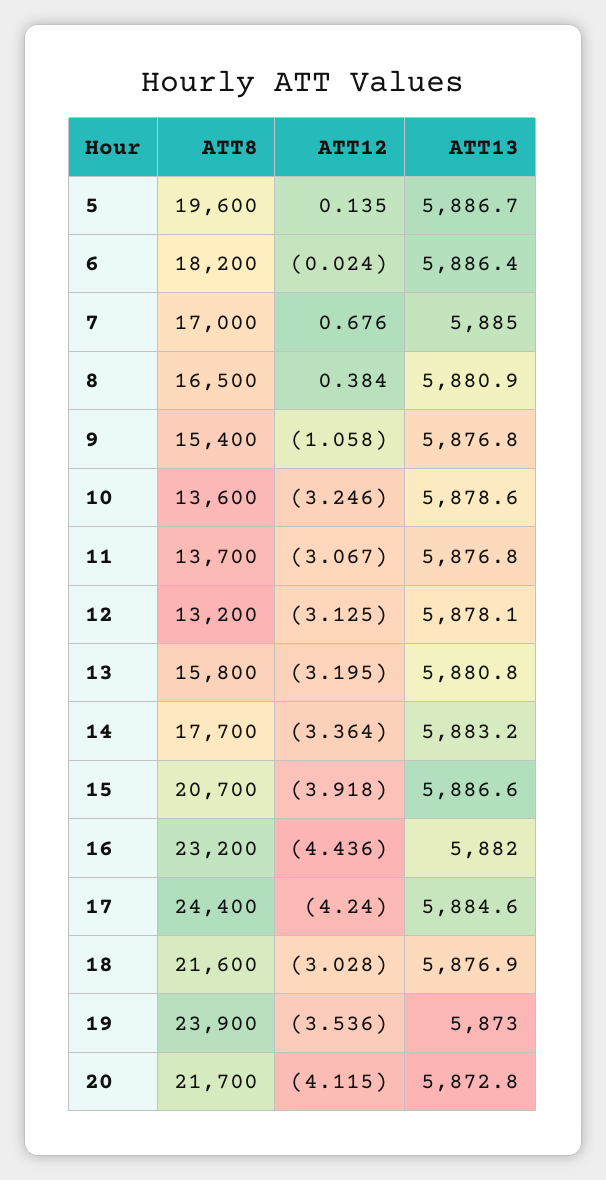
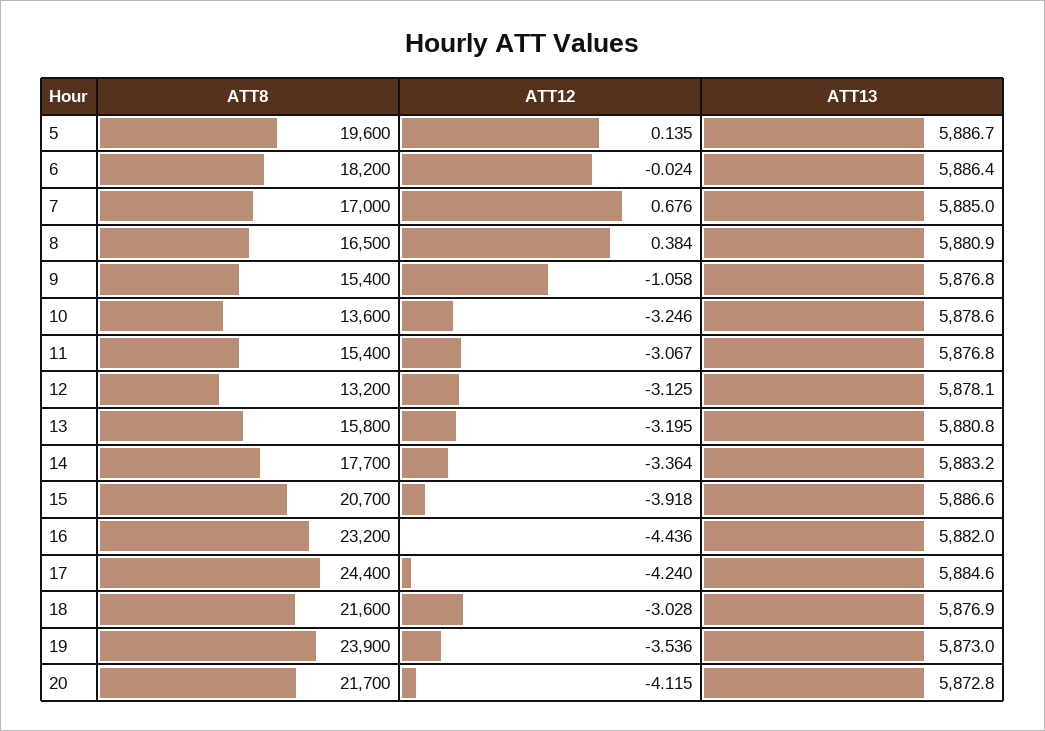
ATT8, 11: 13700 -> 15400

